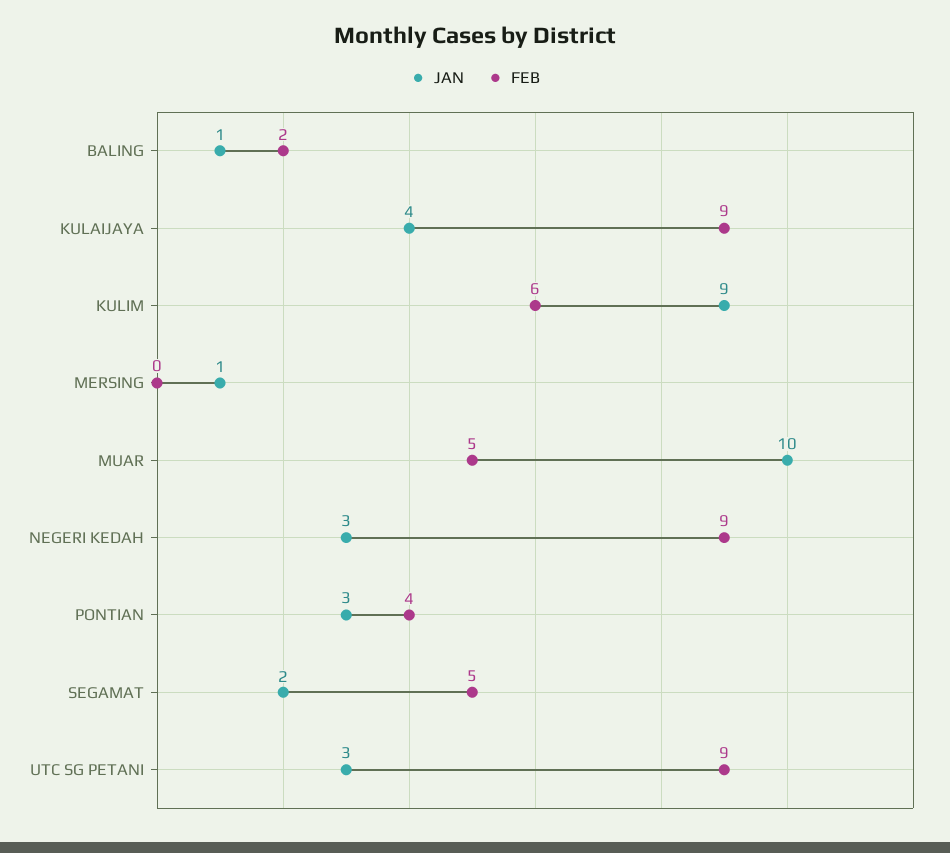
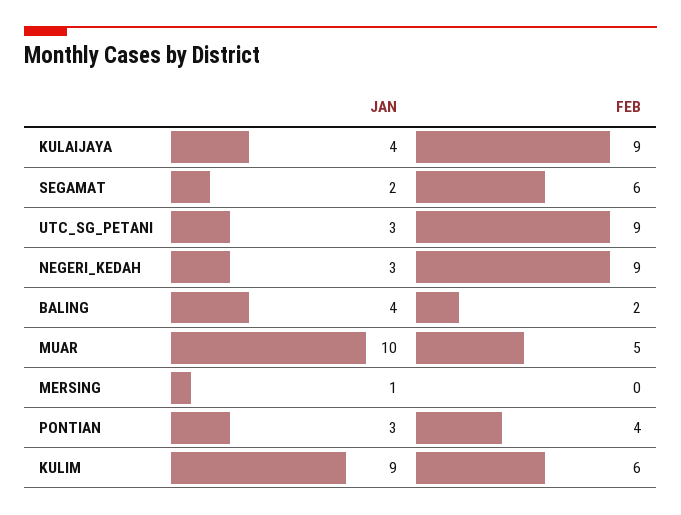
JAN, BALING: 1 -> 4
FEB, SEGAMAT: 5 -> 6

